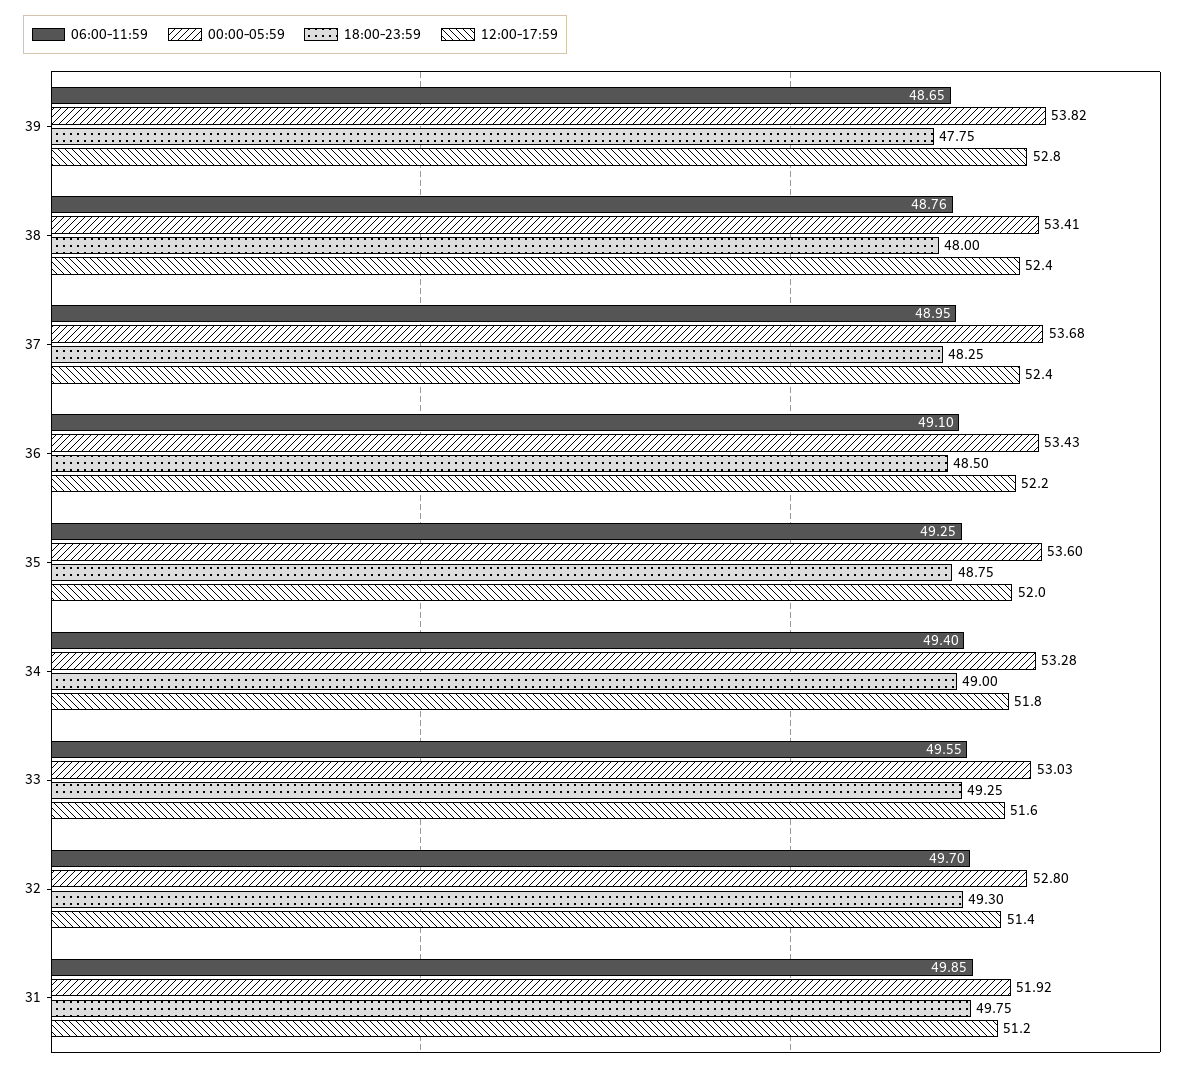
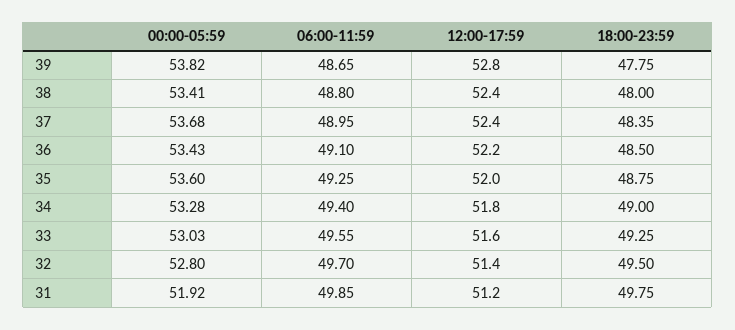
06:00-11:59, 38: 48.76 -> 48.8
18:00-23:59, 37: 48.25 -> 48.35
18:00-23:59, 32: 49.3 -> 49.5

